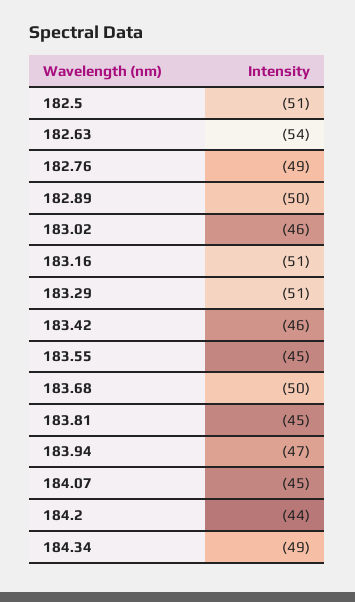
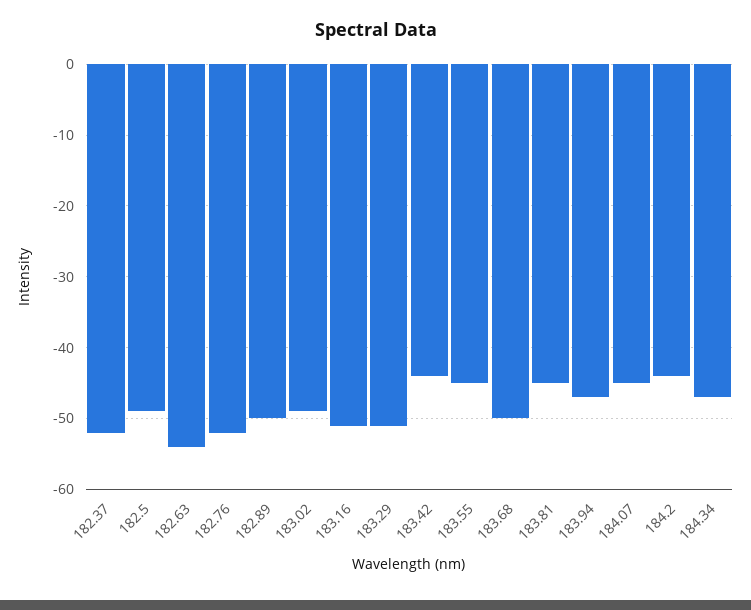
182.5: -51 -> -49
182.76: -49 -> -52
183.02: -46 -> -49
183.42: -46 -> -44
184.34: -49 -> -47
182.37: none -> -52

